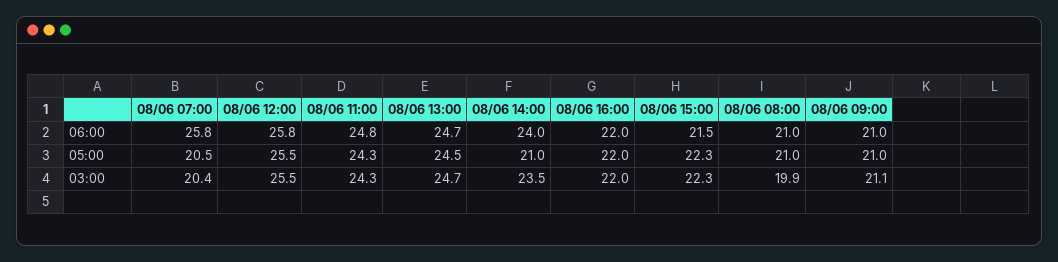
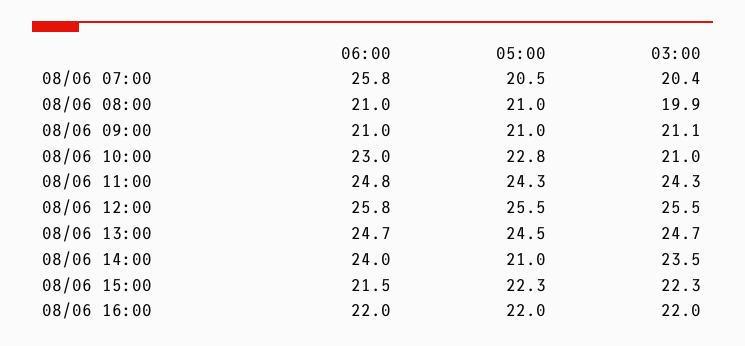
08/06 10:00, 06:00: none -> 23
08/06 10:00, 05:00: none -> 22.8
08/06 10:00, 03:00: none -> 21

